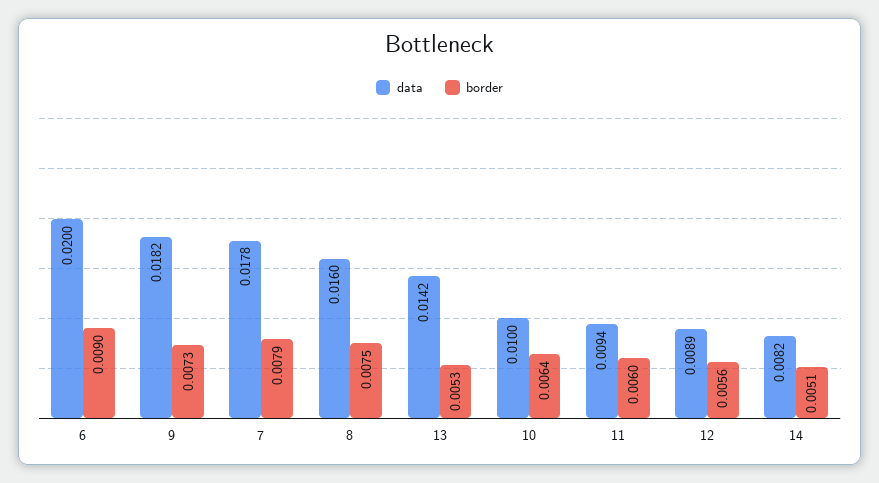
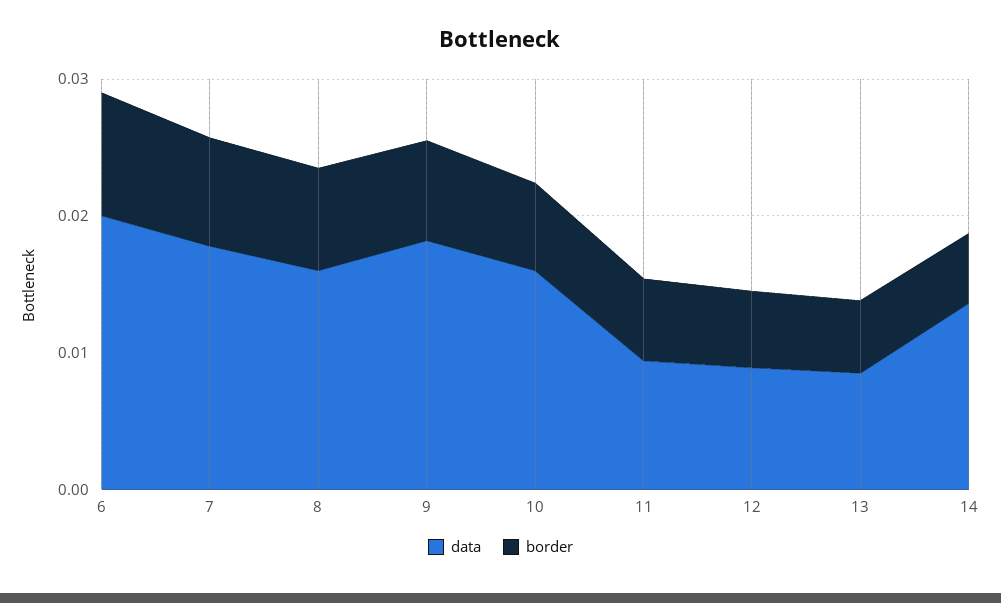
data, 13: 0.0142 -> 0.008
data, 10: 0.01 -> 0.016
data, 14: 0.0082 -> 0.014

